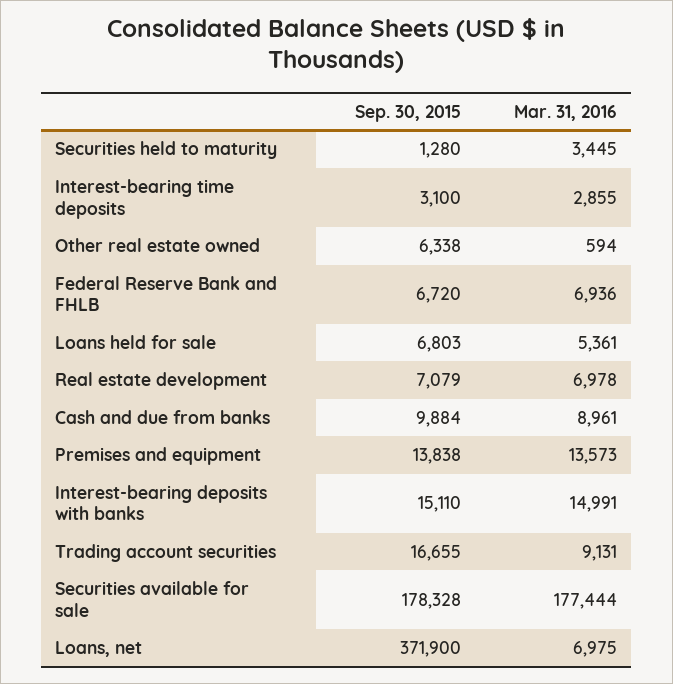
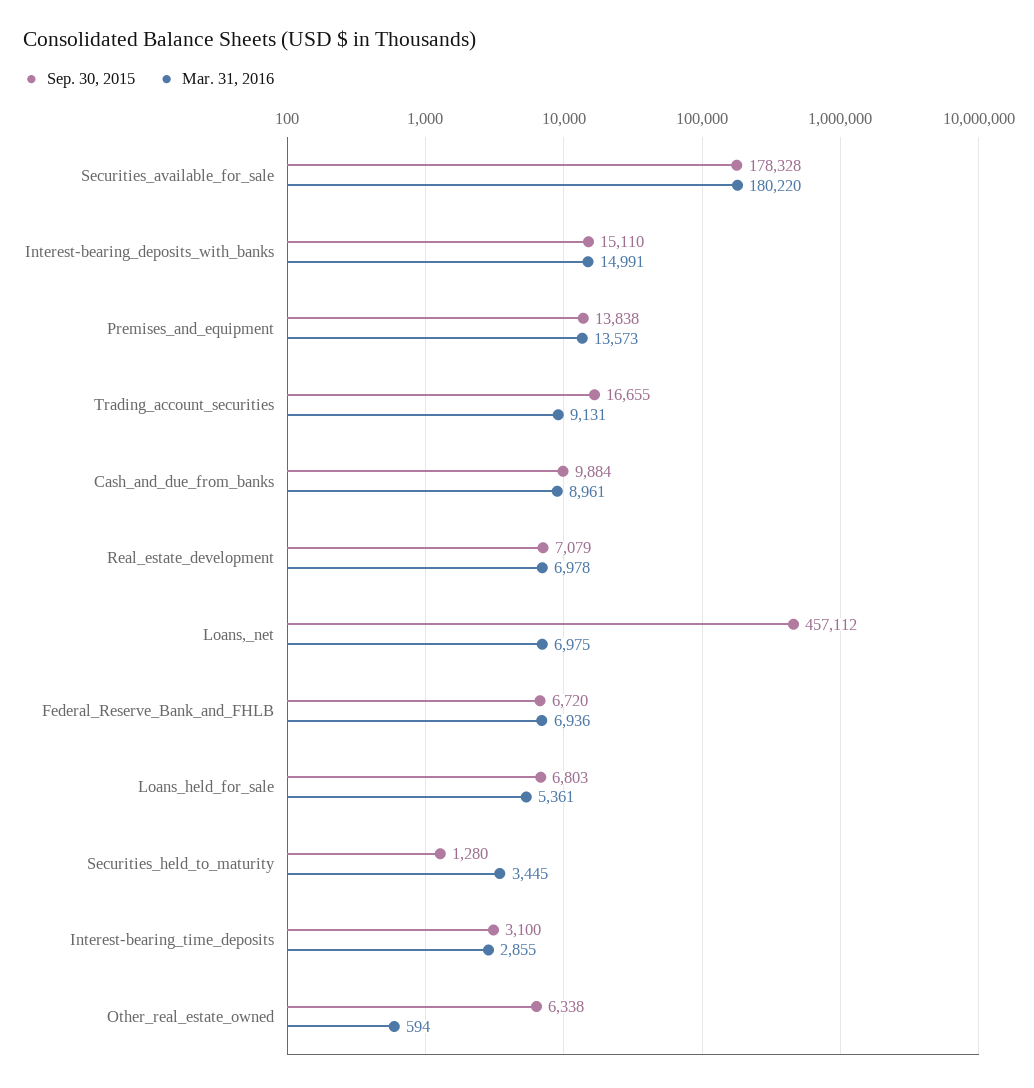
Mar. 31, 2016, Securities available for sale: 177444 -> 180220
Sep. 30, 2015, Loans, net: 371900 -> 457112

